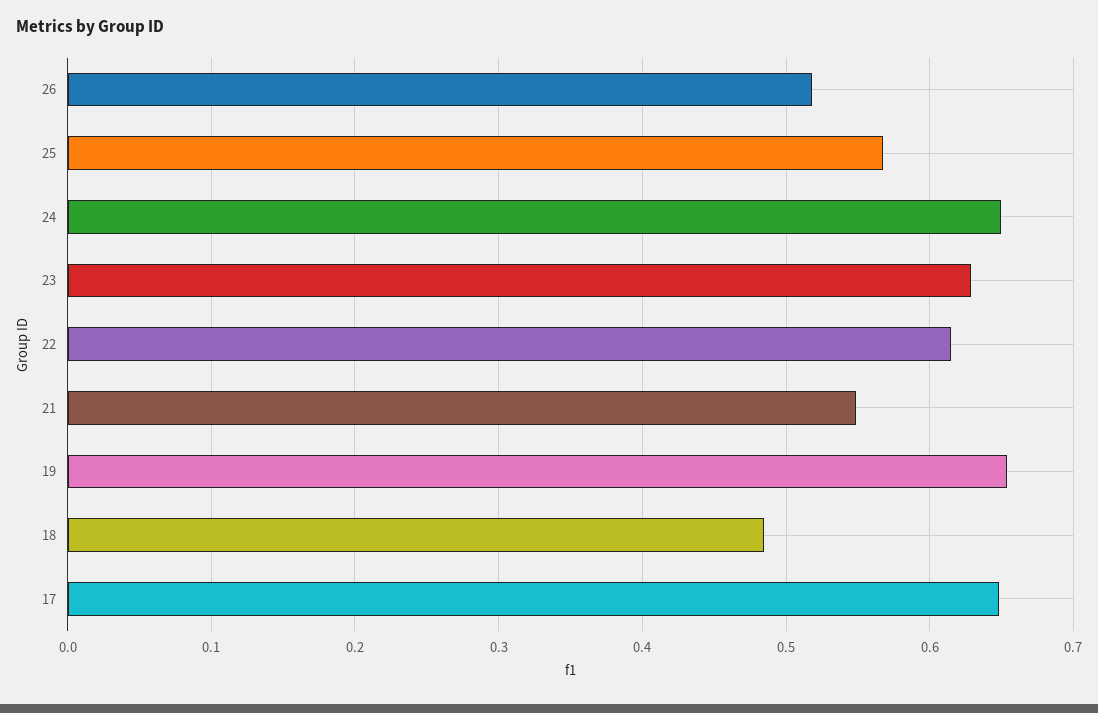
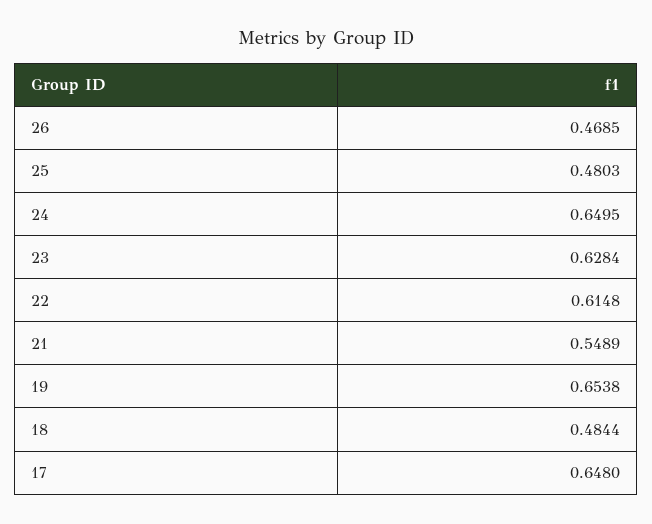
26: 0.52 -> 0.4685
25: 0.57 -> 0.4803

